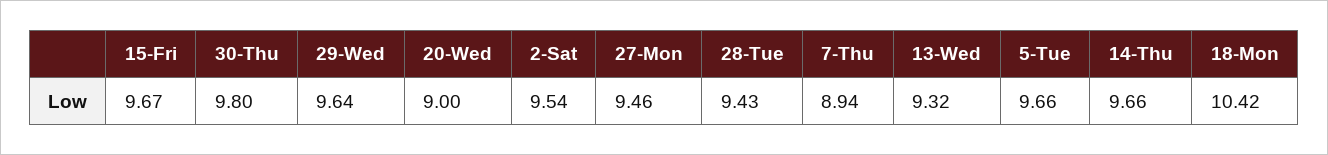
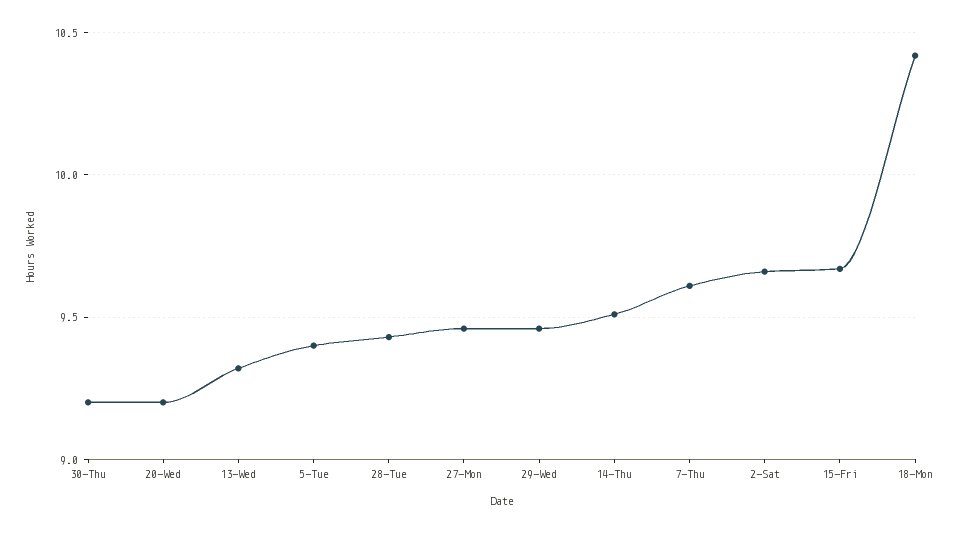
30-Thu: 9.8 -> 9.2
29-Wed: 9.64 -> 9.45
20-Wed: 9 -> 9.2
2-Sat: 9.54 -> 9.65
7-Thu: 8.94 -> 9.6
5-Tue: 9.66 -> 9.4
14-Thu: 9.66 -> 9.5

